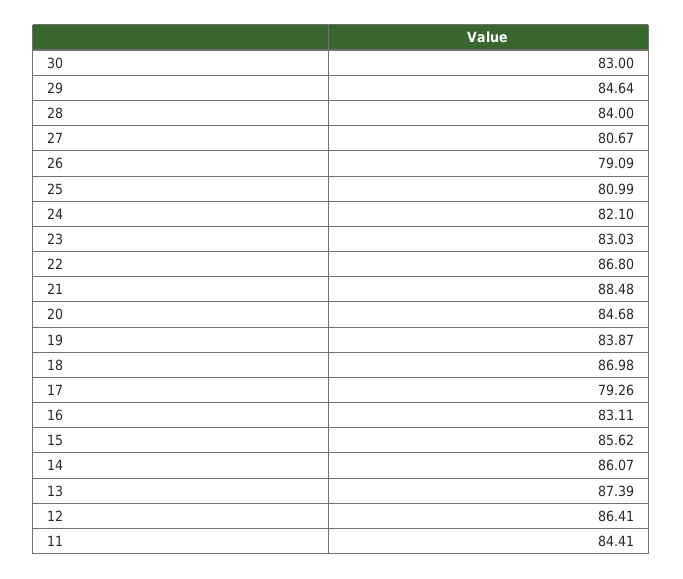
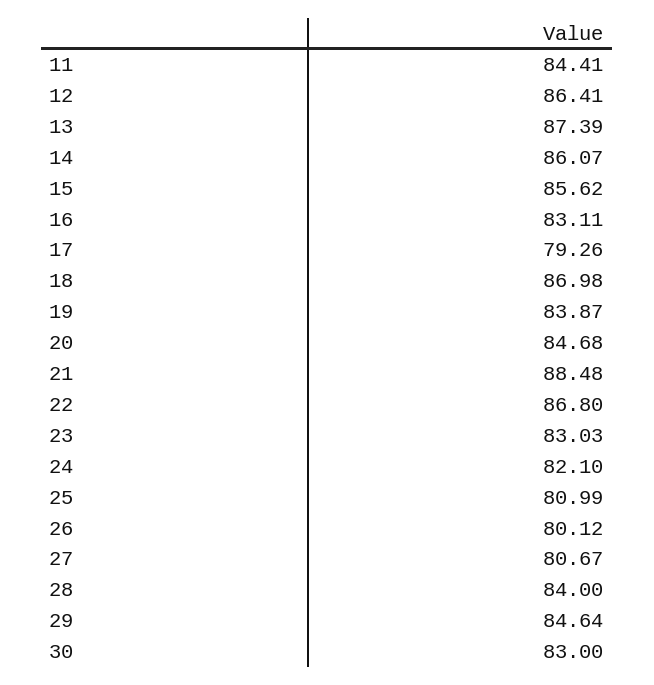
26: 79.09 -> 80.12

